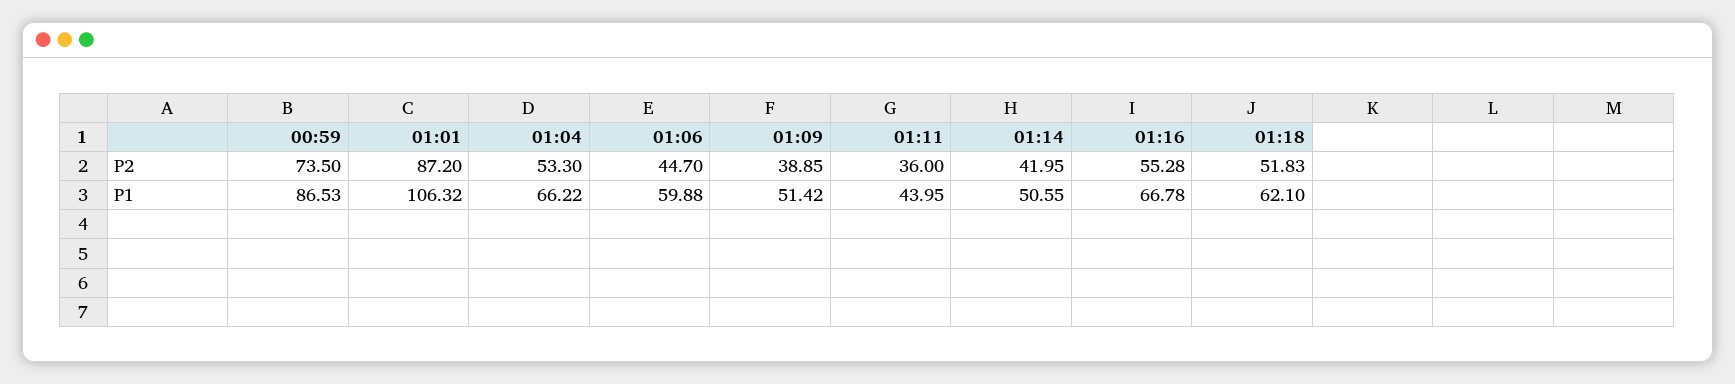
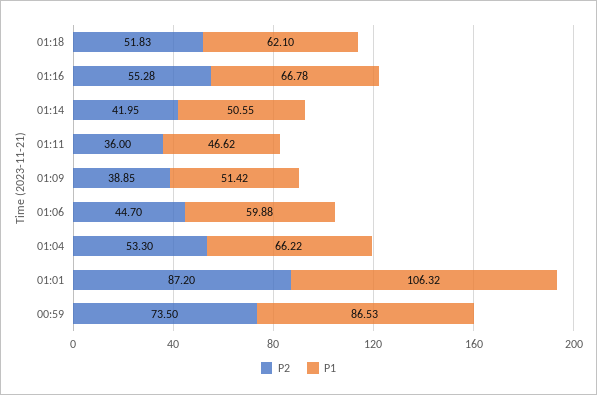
P1, 01:11: 43.95 -> 46.62

